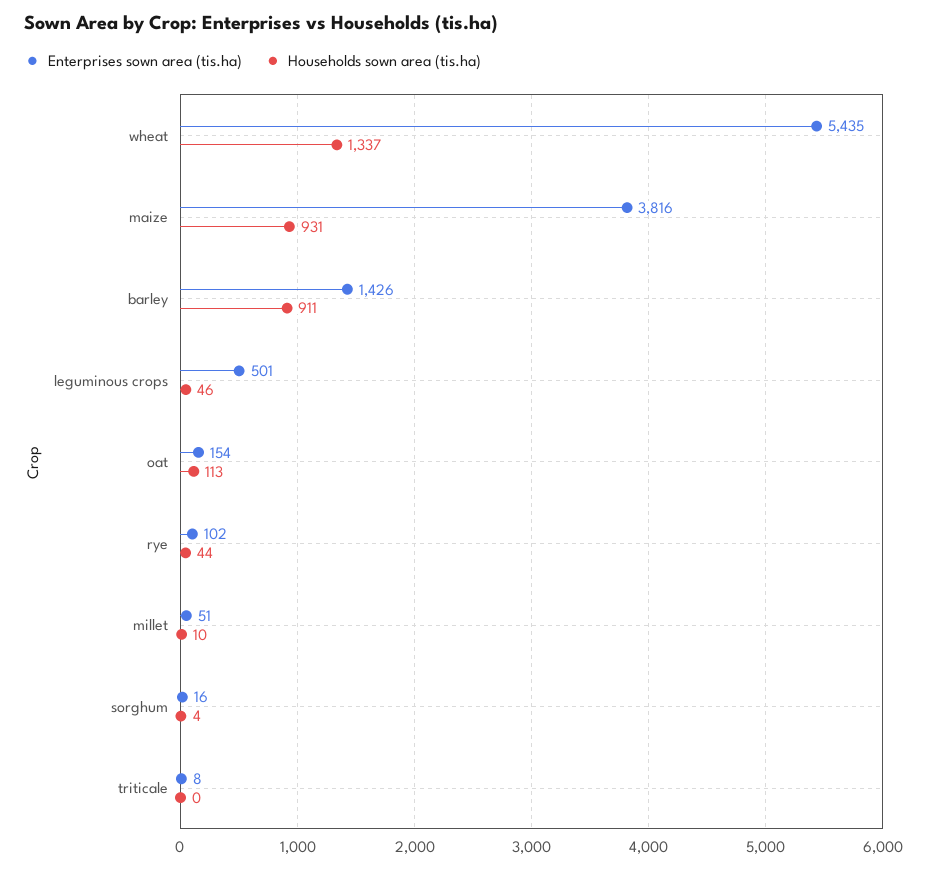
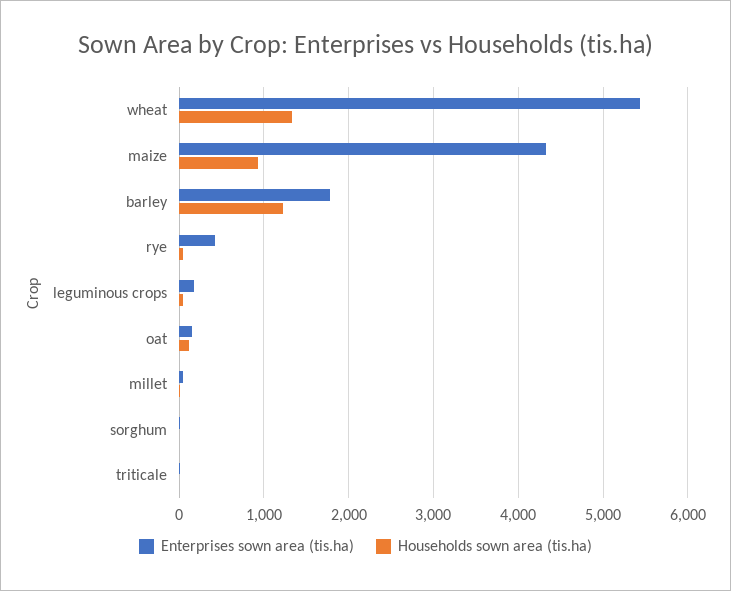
Enterprises sown area (tis.ha), maize: 3816 -> 4300
Enterprises sown area (tis.ha), barley: 1426 -> 1800
Households sown area (tis.ha), barley: 911 -> 1200
Enterprises sown area (tis.ha), leguminous crops: 501 -> 200
Enterprises sown area (tis.ha), rye: 102 -> 400

